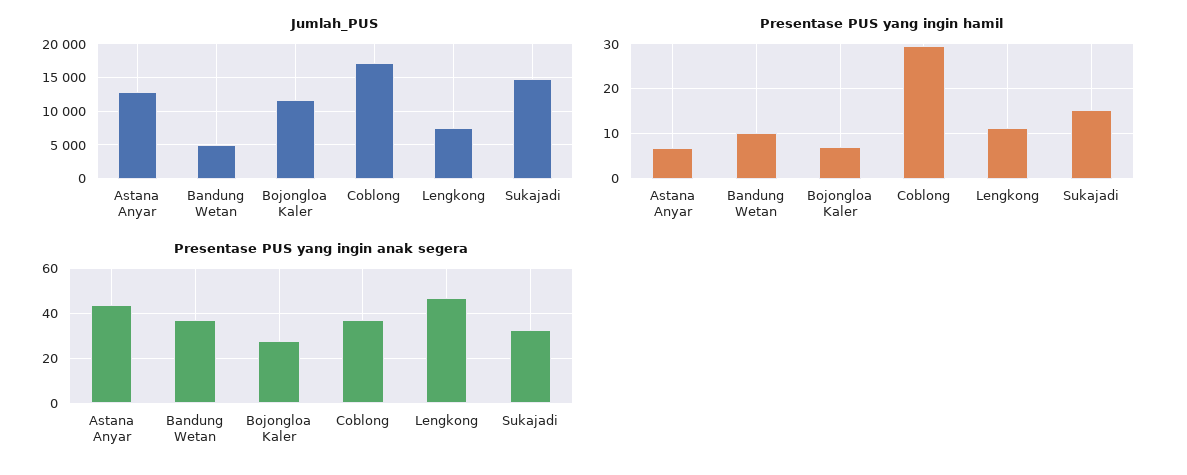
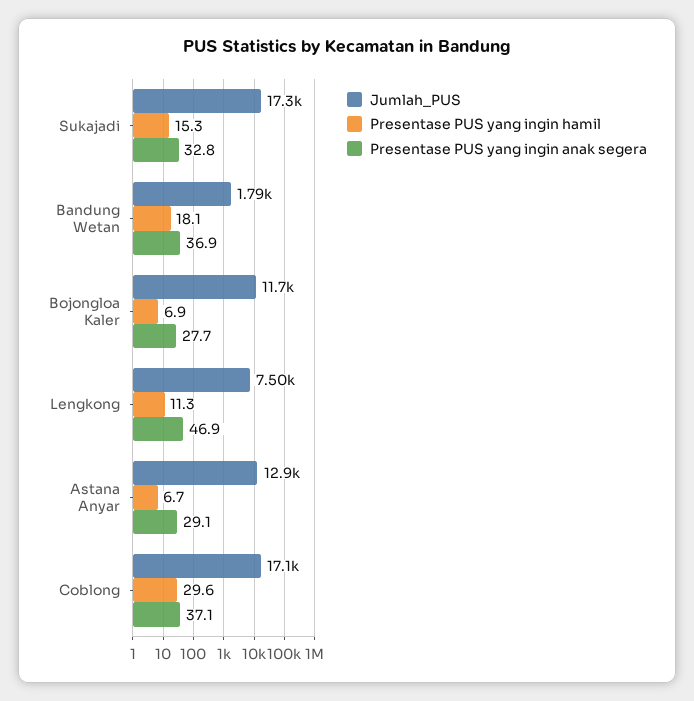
Jumlah_PUS, Bandung Wetan: 5000 -> 1790
Jumlah_PUS, Sukajadi: 15000 -> 17300
Presentase PUS yang ingin hamil, Bandung Wetan: 10 -> 18.1
Presentase PUS yang ingin anak segera, Astana Anyar: 45 -> 29.1

